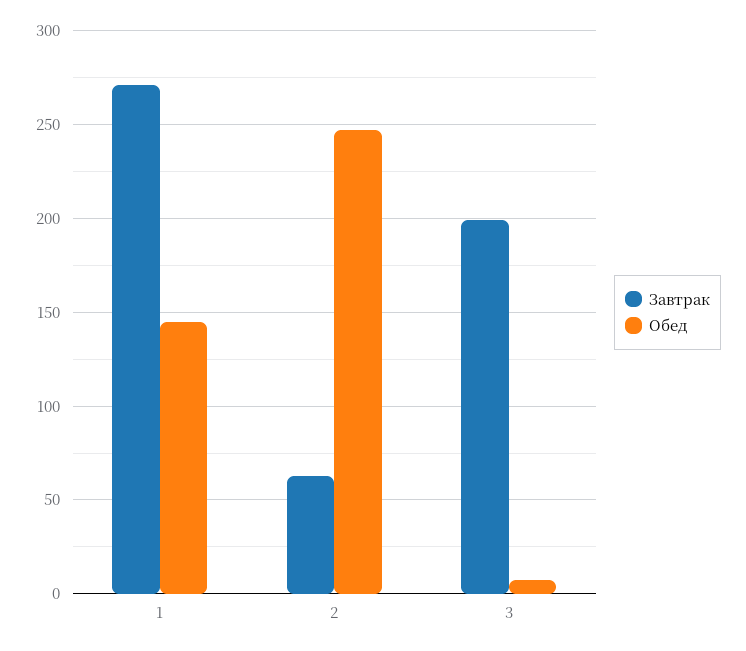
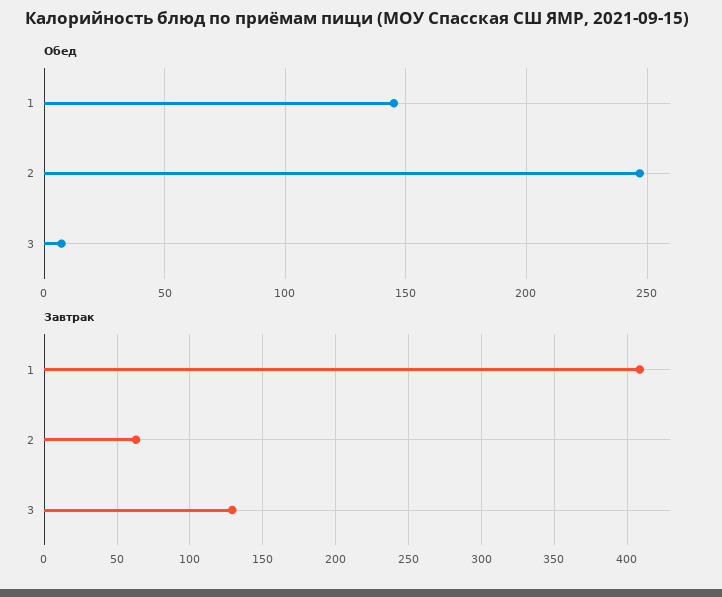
Завтрак, 1: 270 -> 410
Завтрак, 3: 200 -> 130

